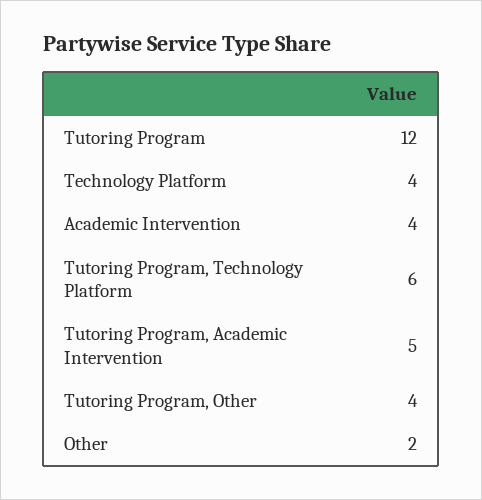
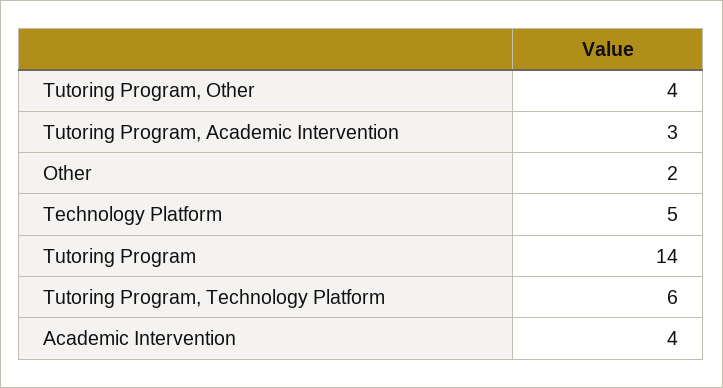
Tutoring Program: 12 -> 14
Technology Platform: 4 -> 5
Tutoring Program, Academic Intervention: 5 -> 3

